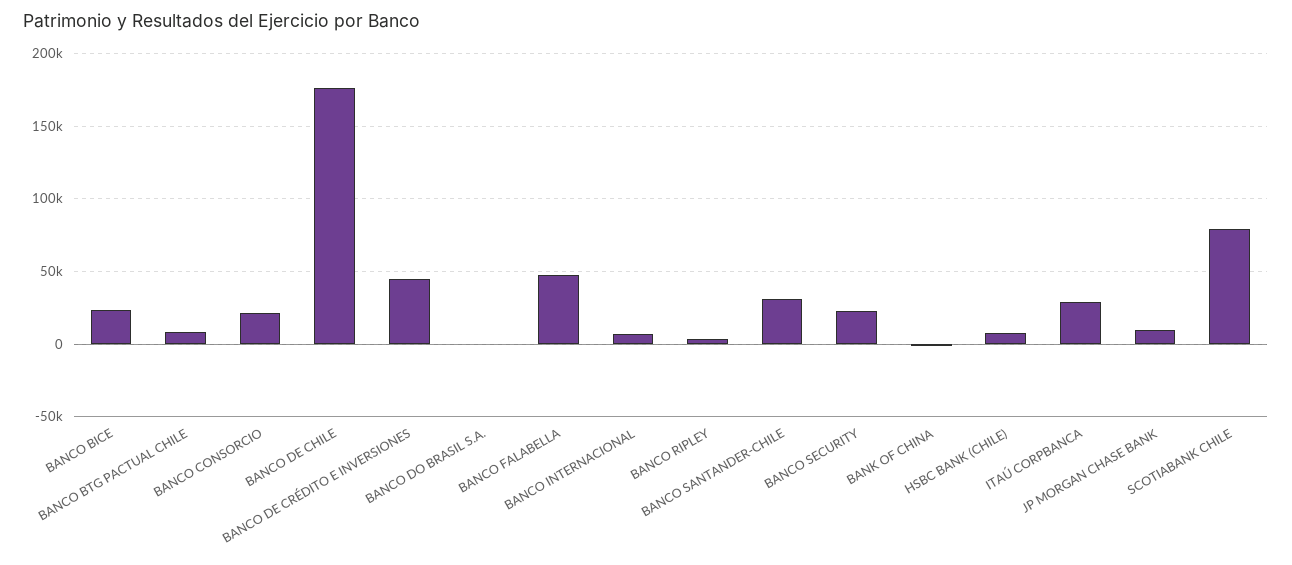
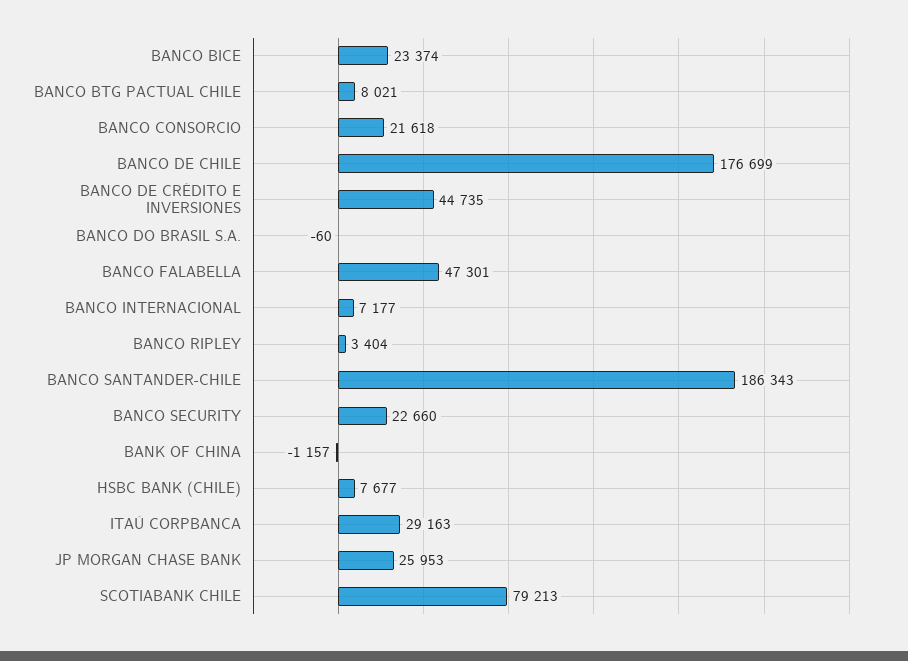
BANCO SANTANDER-CHILE: 30000 -> 186343
JP MORGAN CHASE BANK: 10000 -> 25953

